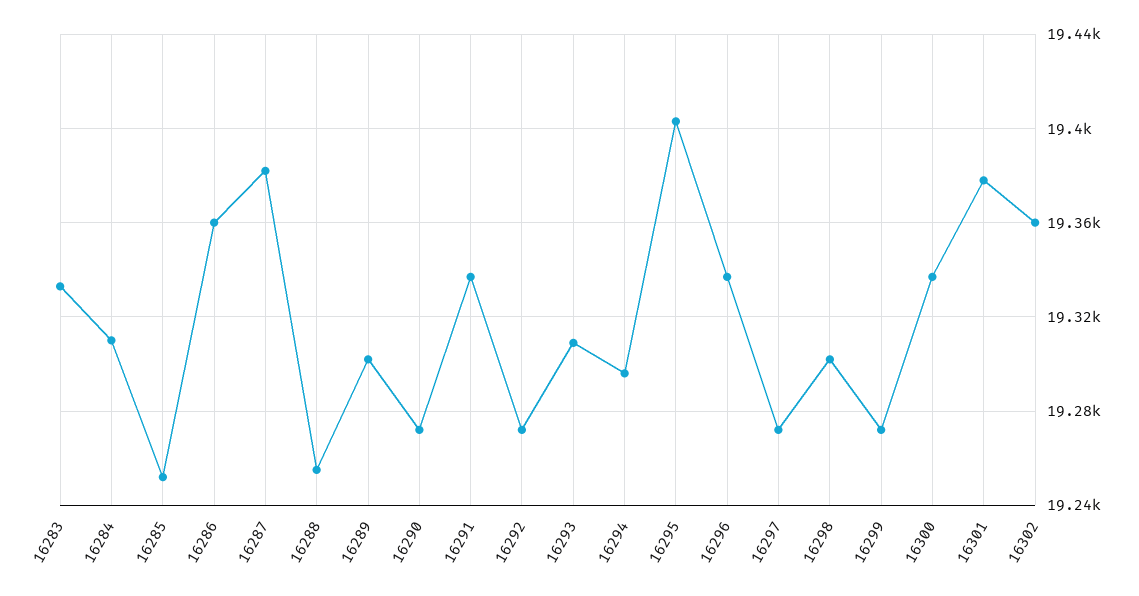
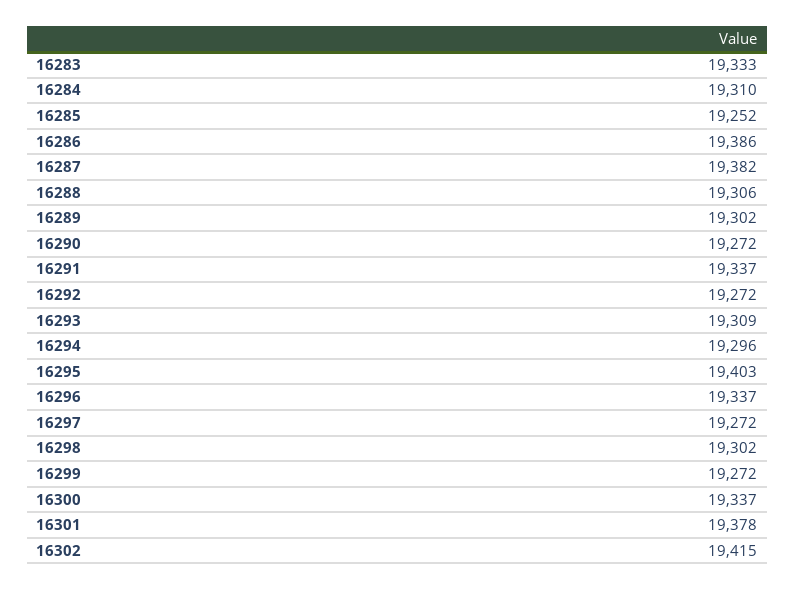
16286: 19360 -> 19386
16288: 19255 -> 19306
16302: 19360 -> 19415

